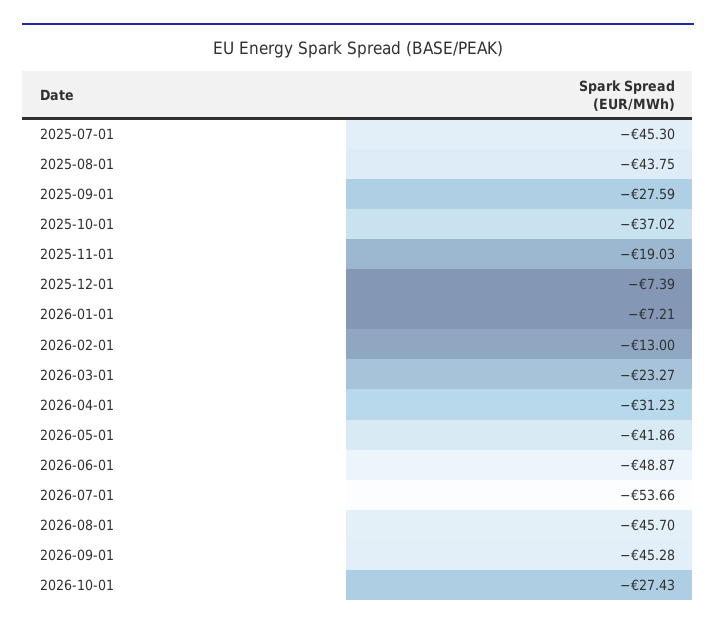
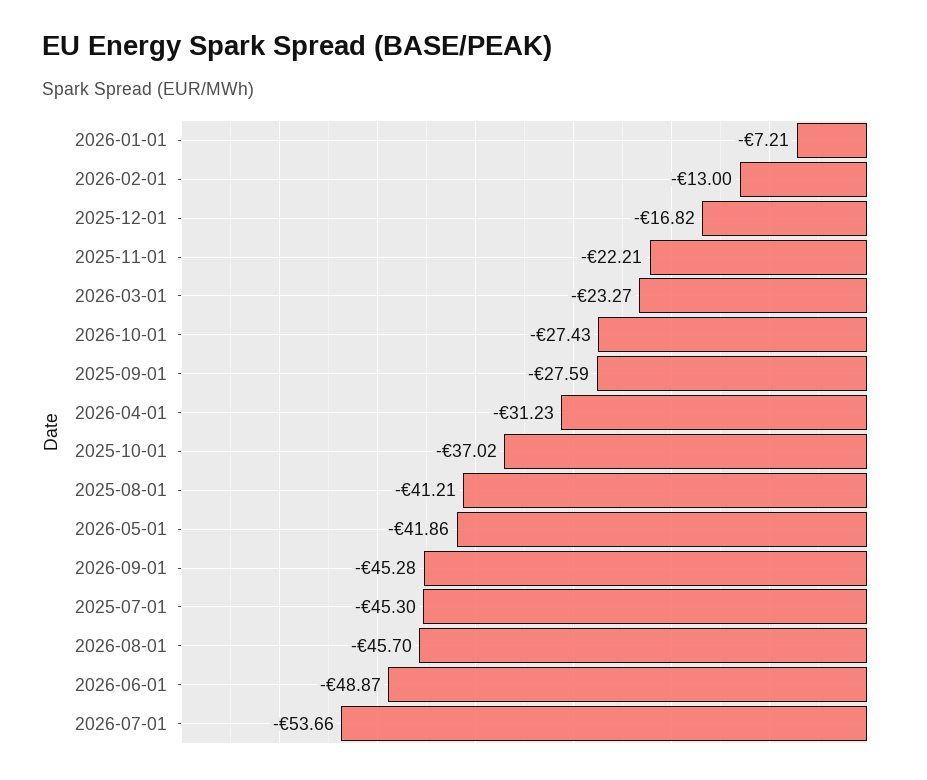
2025-08-01: -43.75 -> -41.21
2025-11-01: -19.03 -> -22.21
2025-12-01: -7.39 -> -16.82

